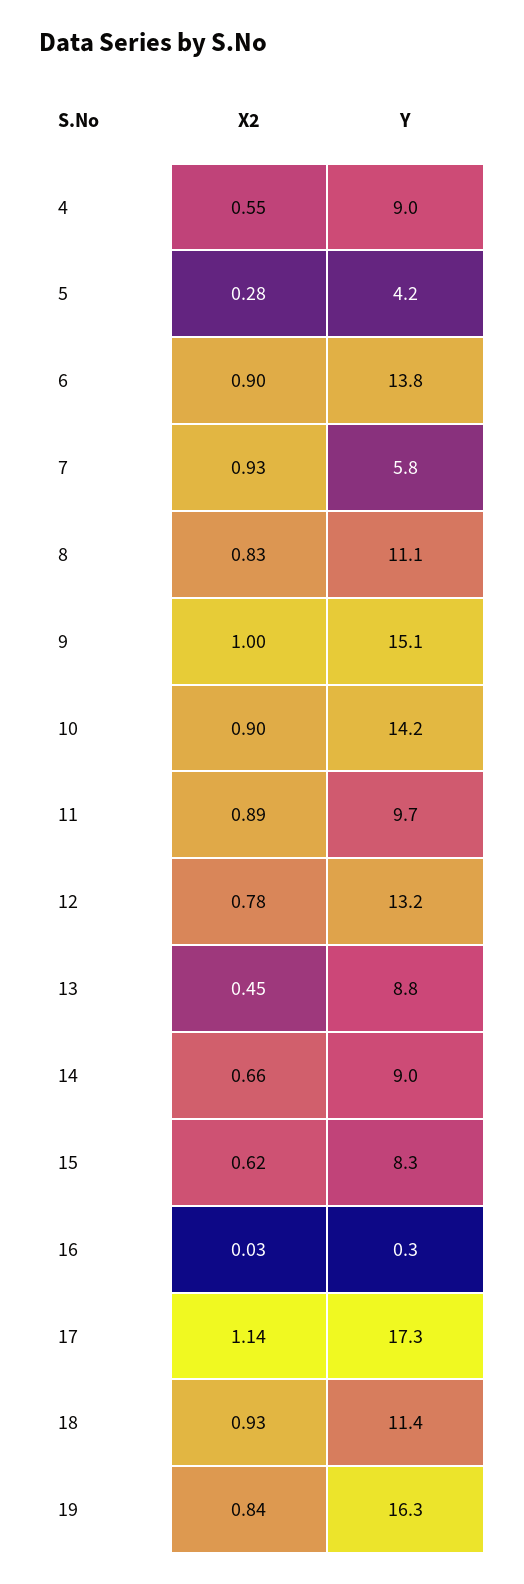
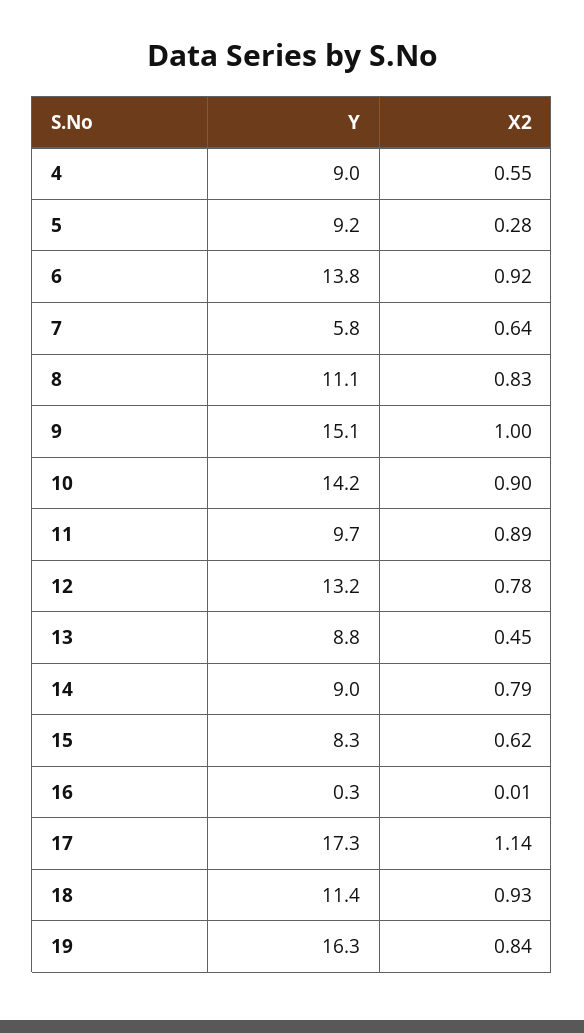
Y, 5: 4.2 -> 9.2
X2, 6: 0.9 -> 0.92
X2, 7: 0.93 -> 0.64
X2, 14: 0.66 -> 0.79
X2, 16: 0.03 -> 0.01

